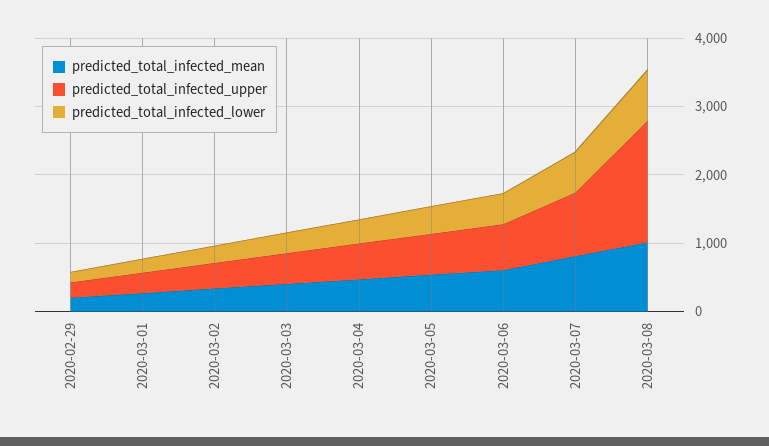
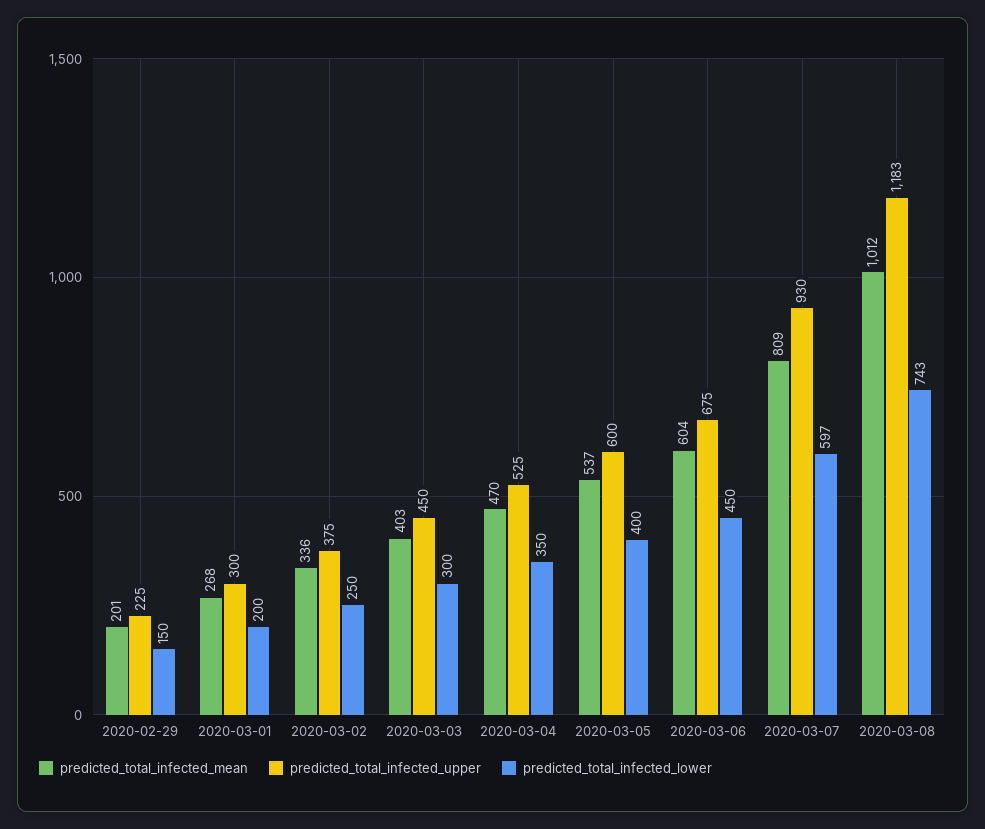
predicted_total_infected_upper, 2020-03-08: 1800 -> 1183

